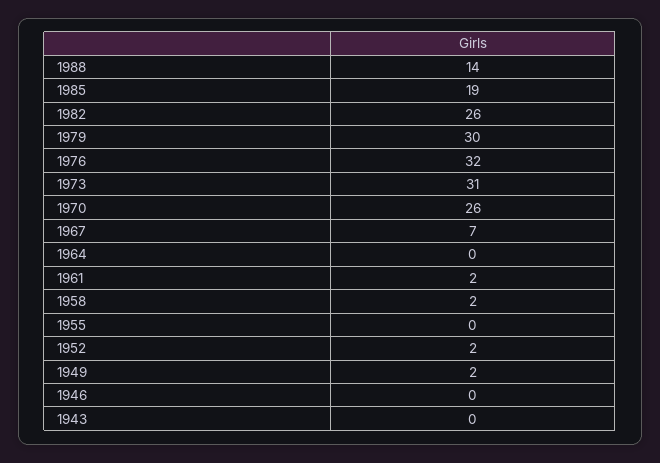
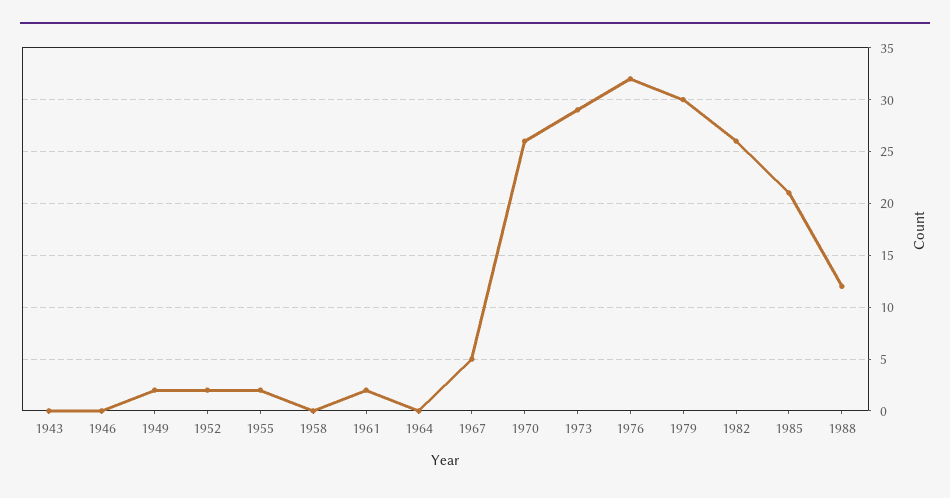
1988: 14 -> 12
1985: 19 -> 21
1973: 31 -> 29
1967: 7 -> 5
1958: 2 -> 0
1955: 0 -> 2

